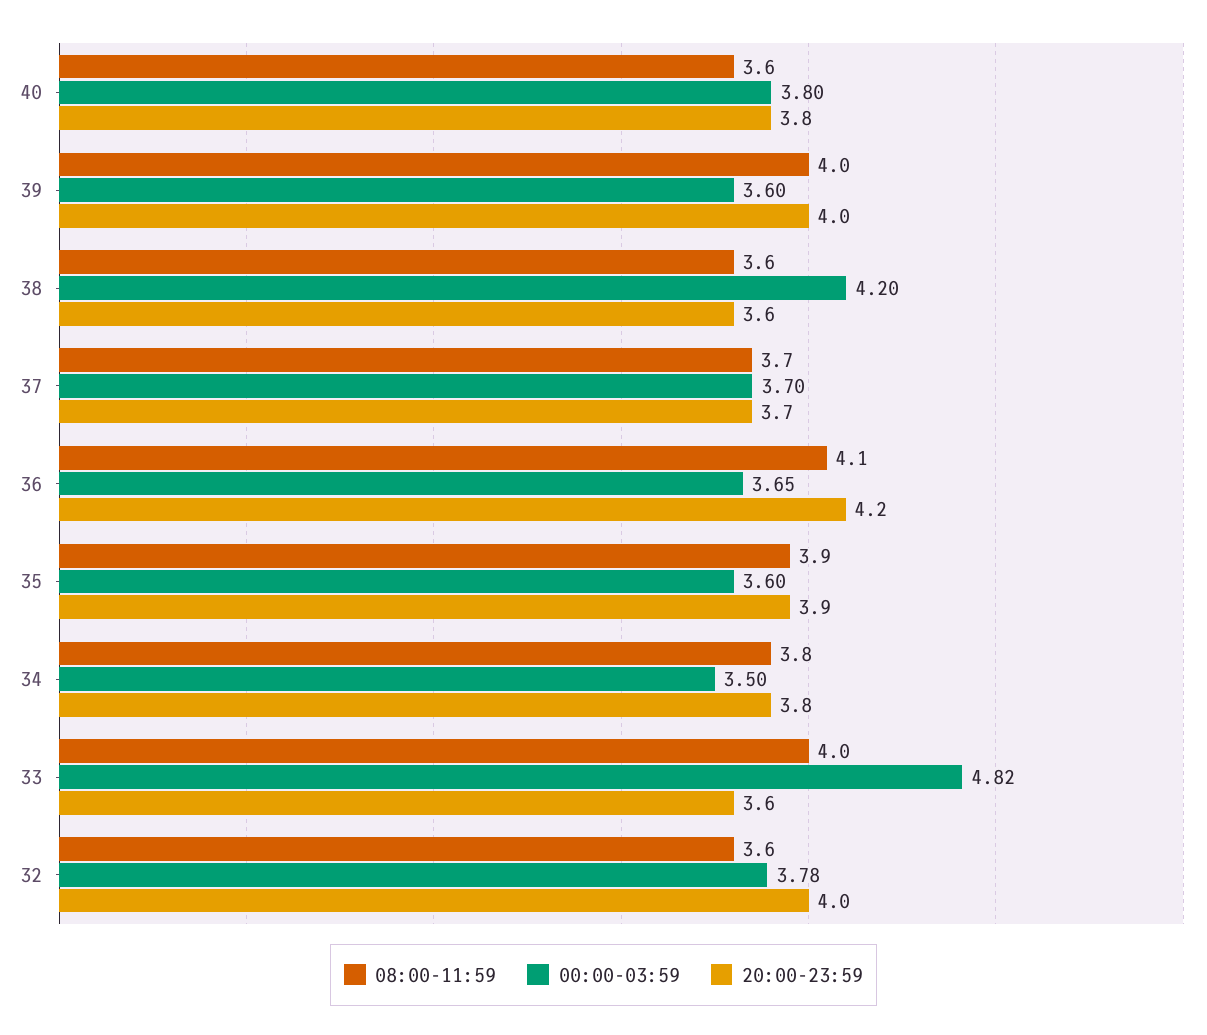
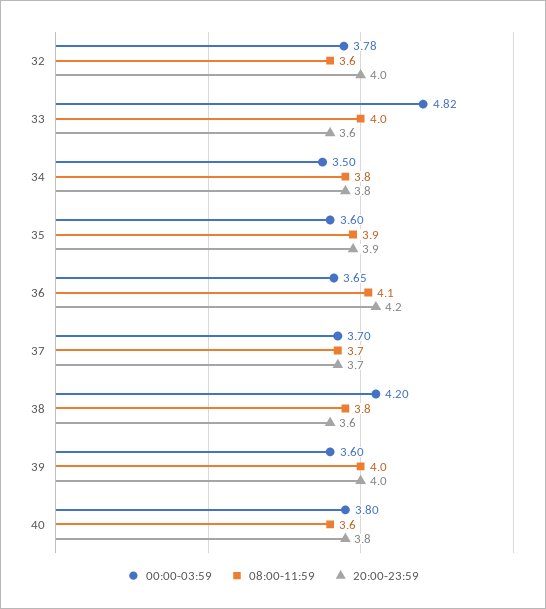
08:00-11:59, 38: 3.6 -> 3.8

